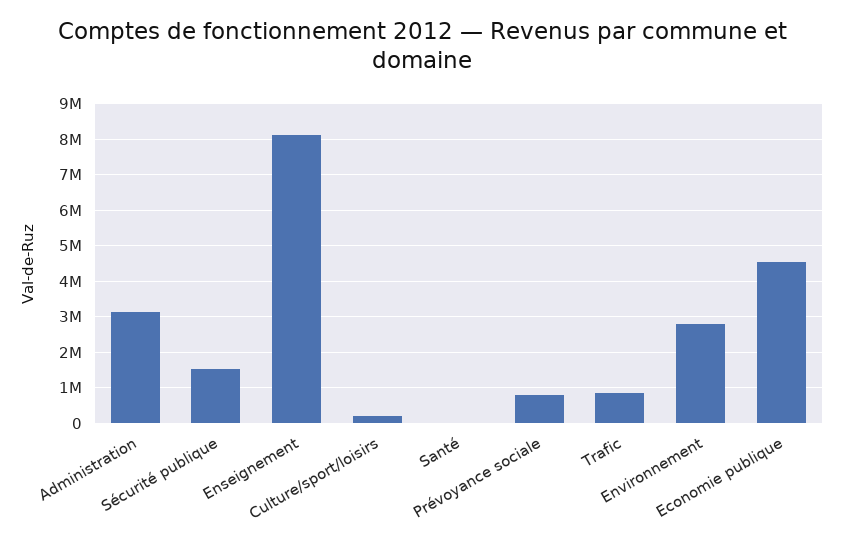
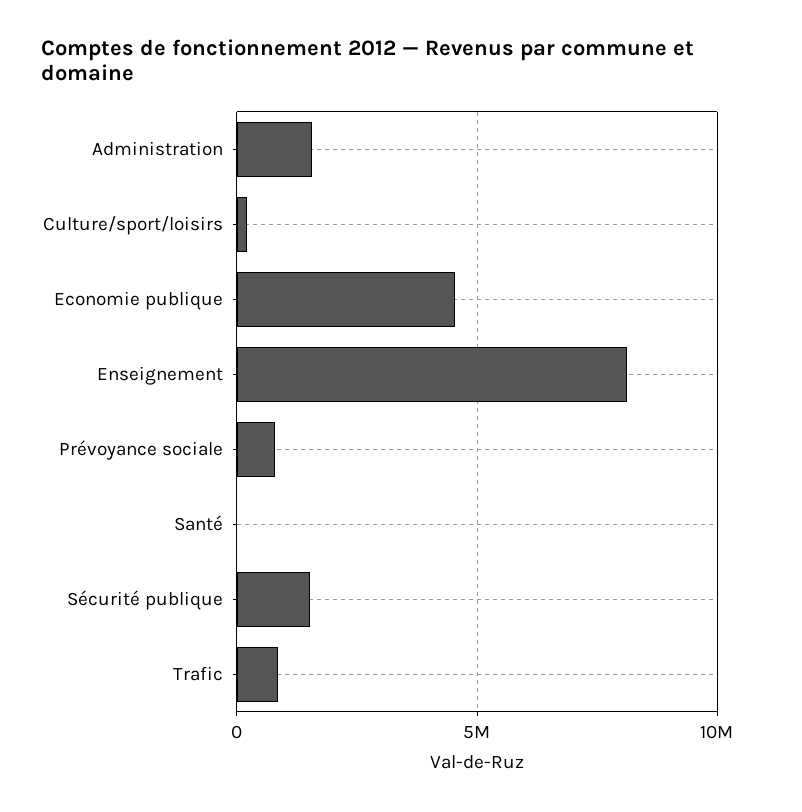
Administration: 3200000 -> 1500000
Environnement: 2800000 -> none

